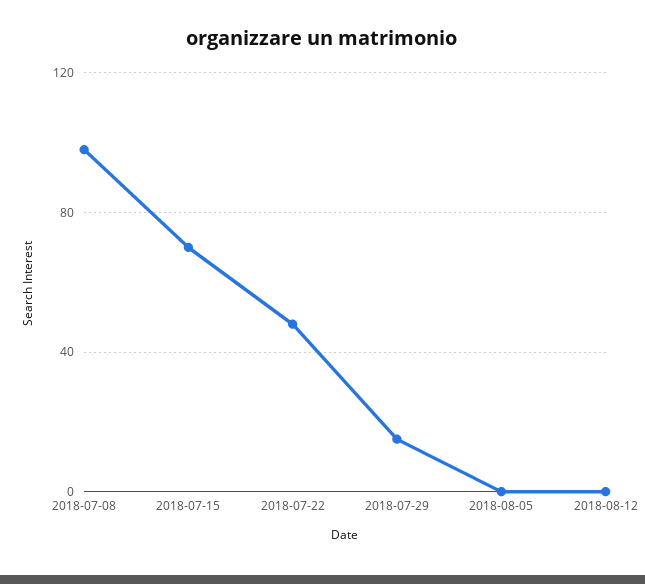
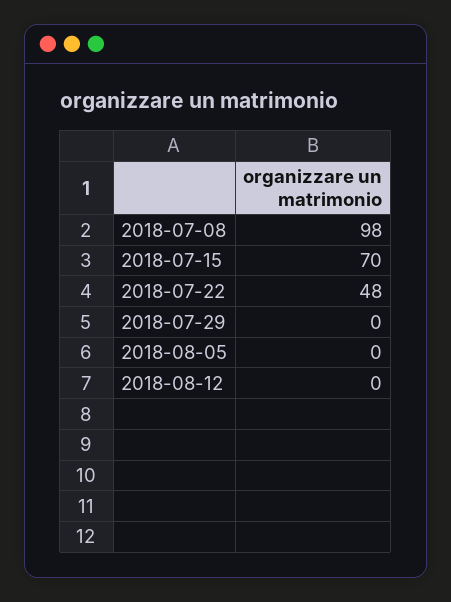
2018-07-29: 15 -> 0

